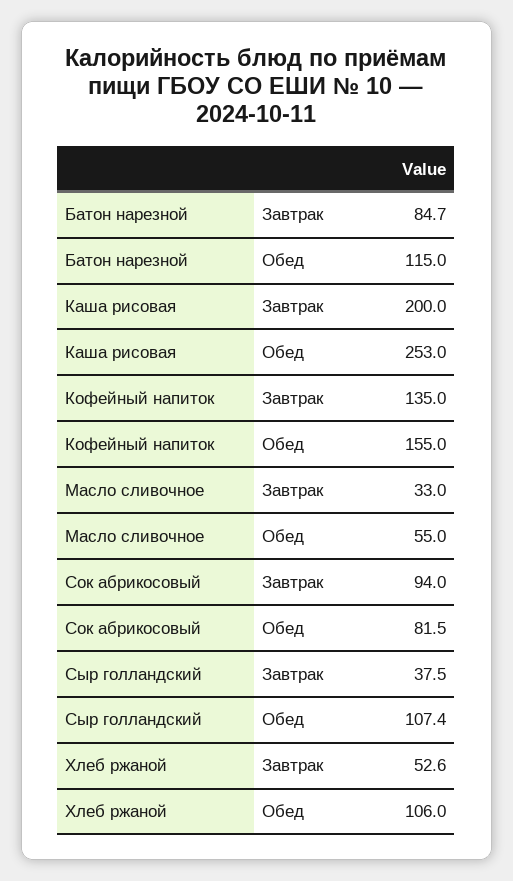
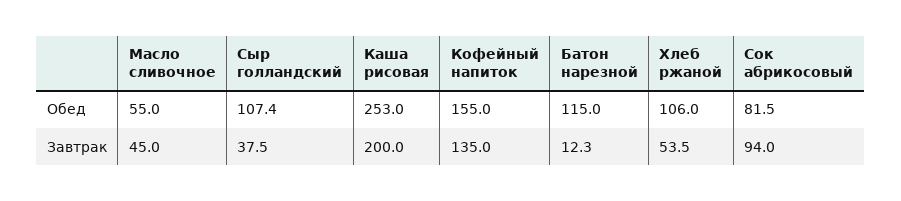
Батон нарезной, Завтрак: 84.7 -> 12.3
Масло сливочное, Завтрак: 33 -> 45
Хлеб ржаной, Завтрак: 52.6 -> 53.5

